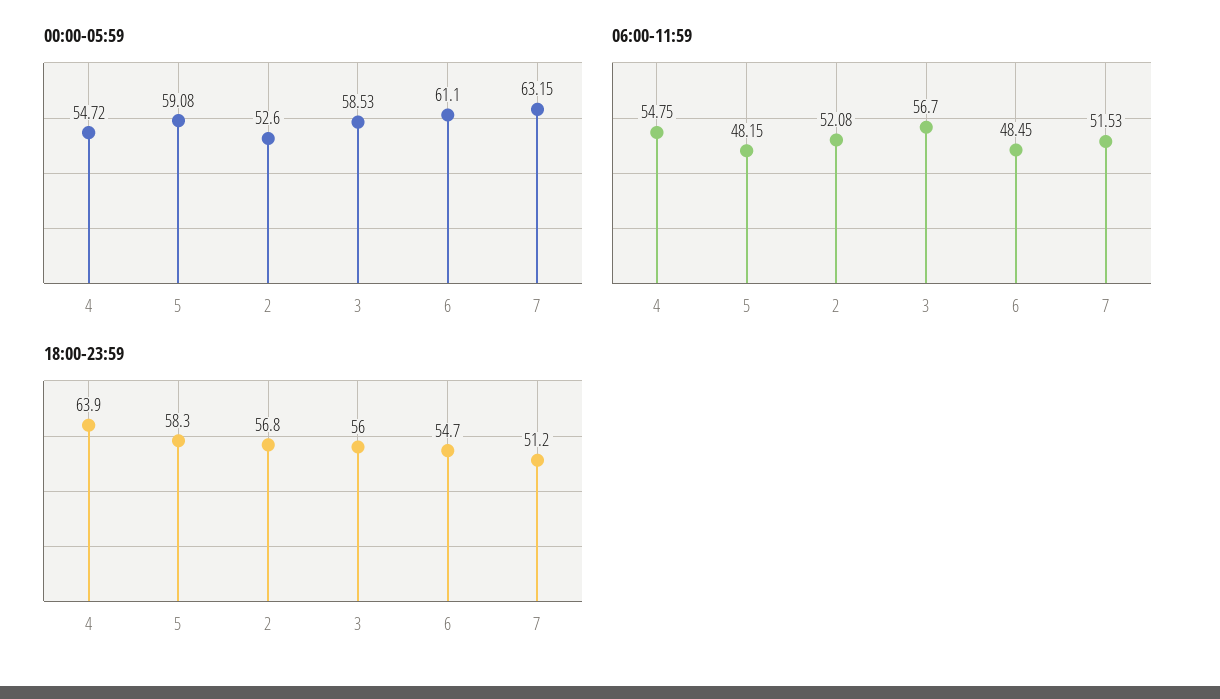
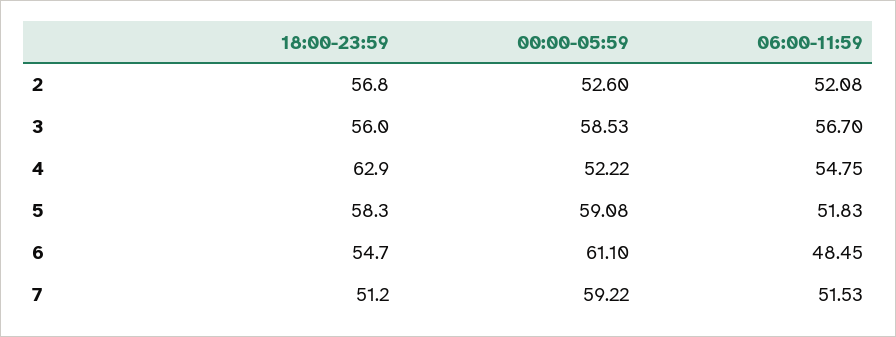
00:00-05:59, 4: 54.72 -> 52.22
00:00-05:59, 7: 63.15 -> 59.22
06:00-11:59, 5: 48.15 -> 51.83
18:00-23:59, 4: 63.9 -> 62.9

